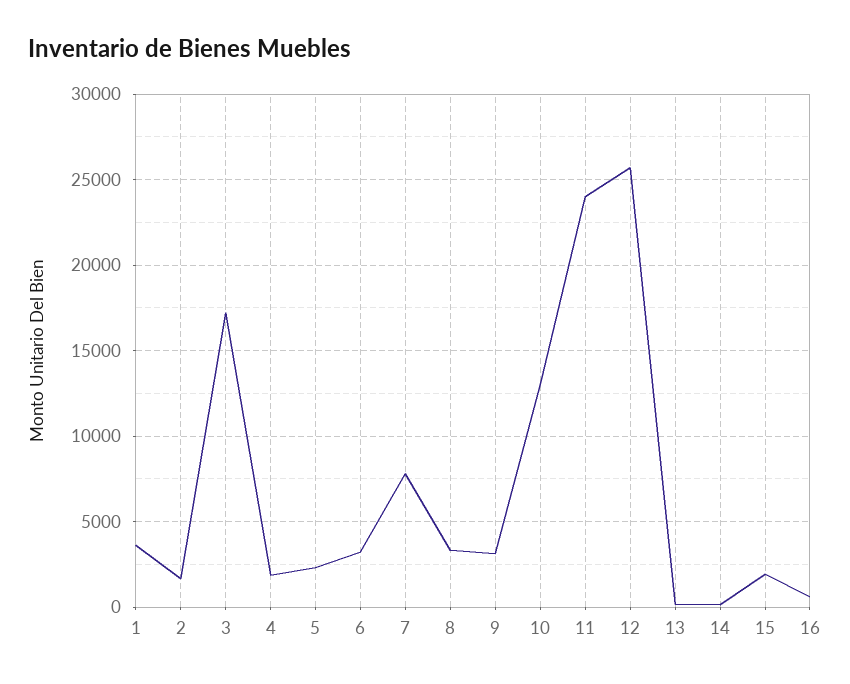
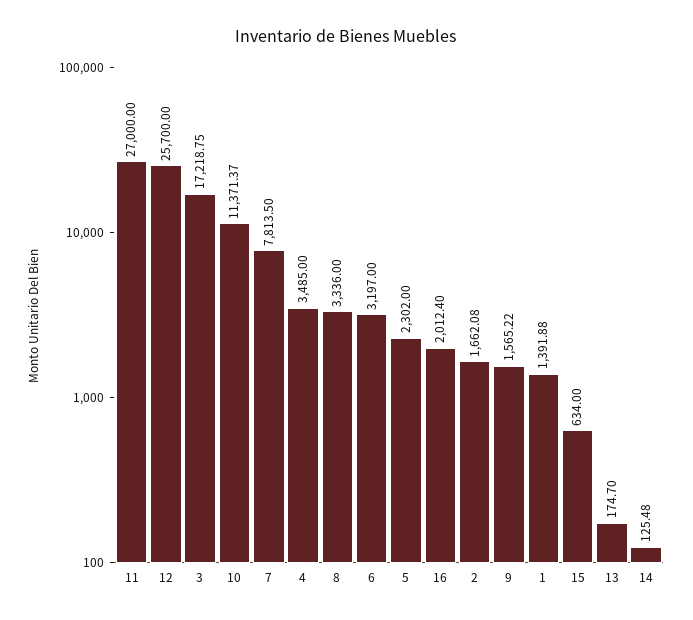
1: 3500 -> 1391.88
4: 2000 -> 3485
9: 3000 -> 1565.22
10: 13000 -> 11371.37
11: 24000 -> 27000
15: 2000 -> 634
16: 500 -> 2012.4

